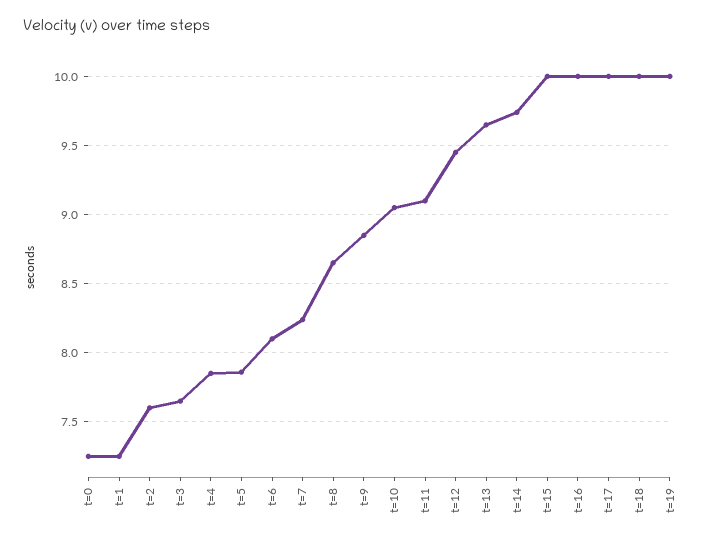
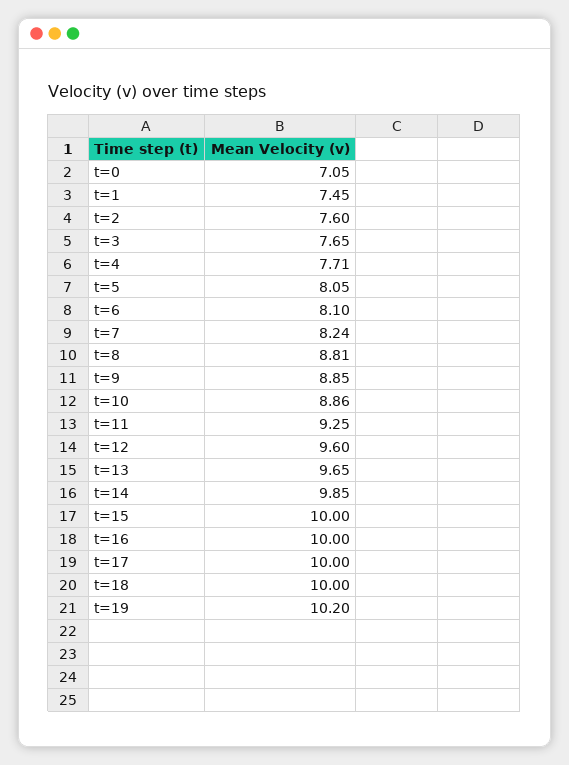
t=0: 7.25 -> 7.05
t=1: 7.25 -> 7.45
t=4: 7.85 -> 7.71
t=5: 7.85 -> 8.05
t=8: 8.65 -> 8.81
t=10: 9.05 -> 8.86
t=11: 9.1 -> 9.25
t=12: 9.45 -> 9.6
t=14: 9.75 -> 9.85
t=19: 10 -> 10.2

